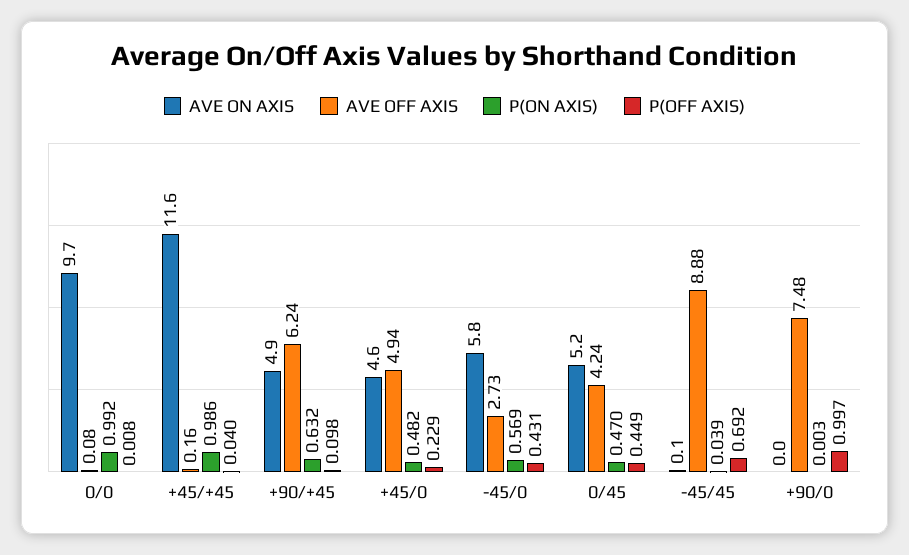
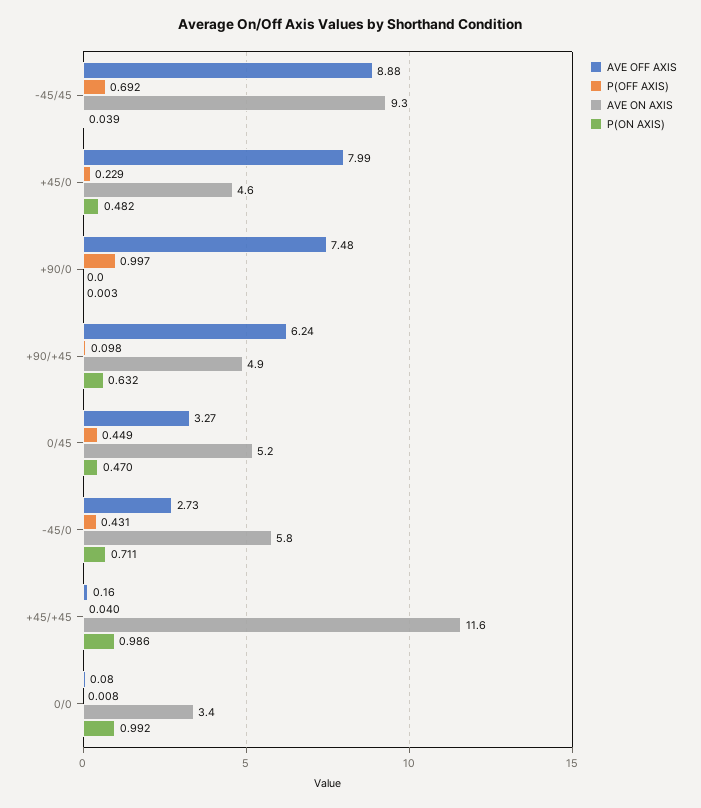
AVE ON AXIS, 0/0: 9.7 -> 3.4
AVE OFF AXIS, +45/0: 4.94 -> 7.99
P(ON AXIS), -45/0: 0.569 -> 0.711
AVE OFF AXIS, 0/45: 4.24 -> 3.27
AVE ON AXIS, -45/45: 0.1 -> 9.3

